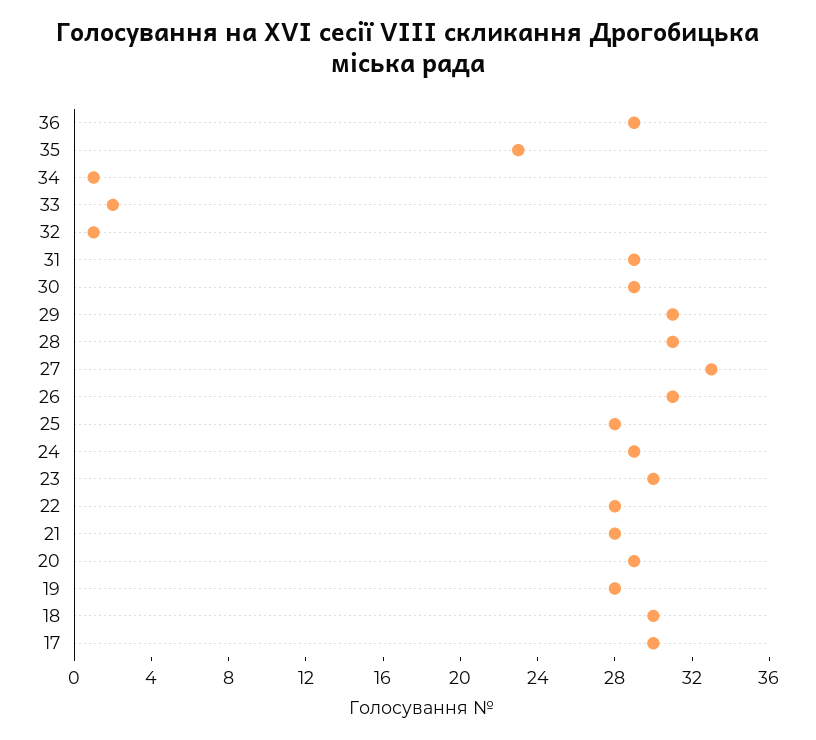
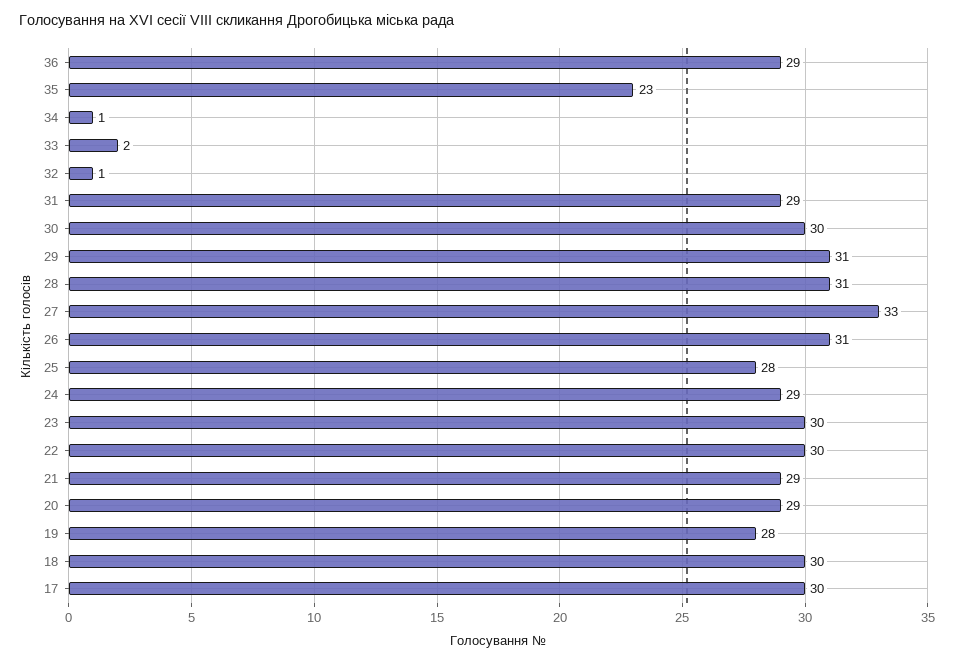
30: 29 -> 30
22: 28 -> 30
21: 28 -> 29

